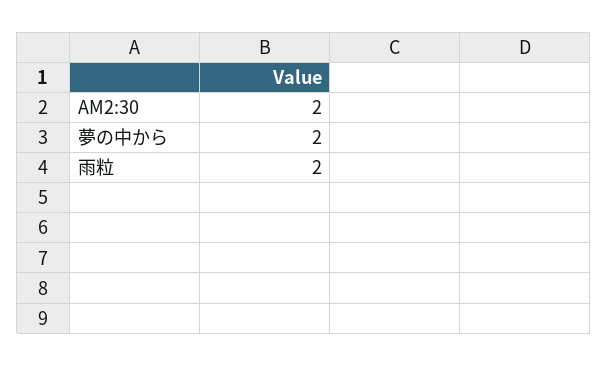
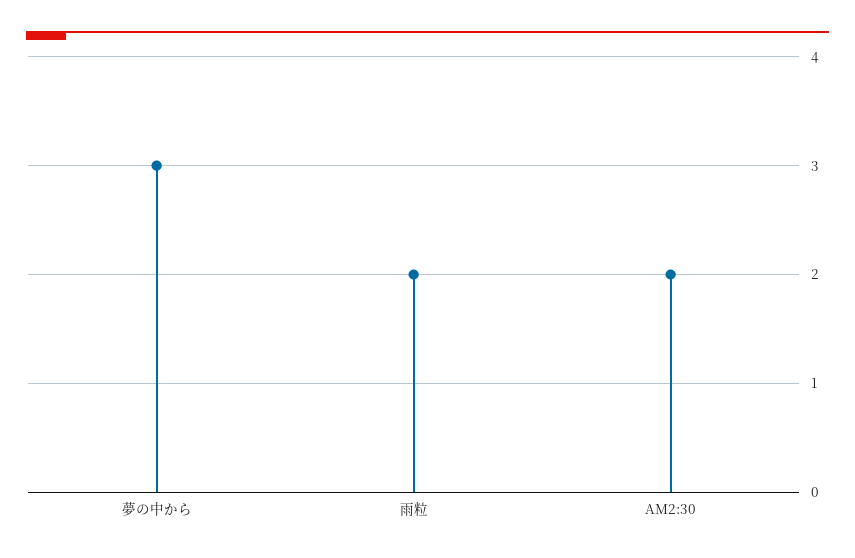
夢の中から: 2 -> 3

